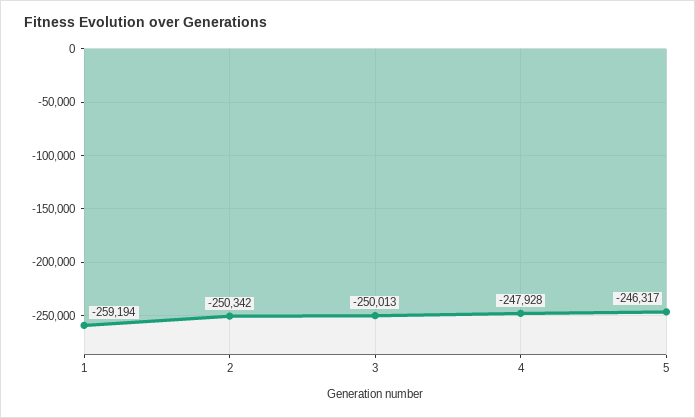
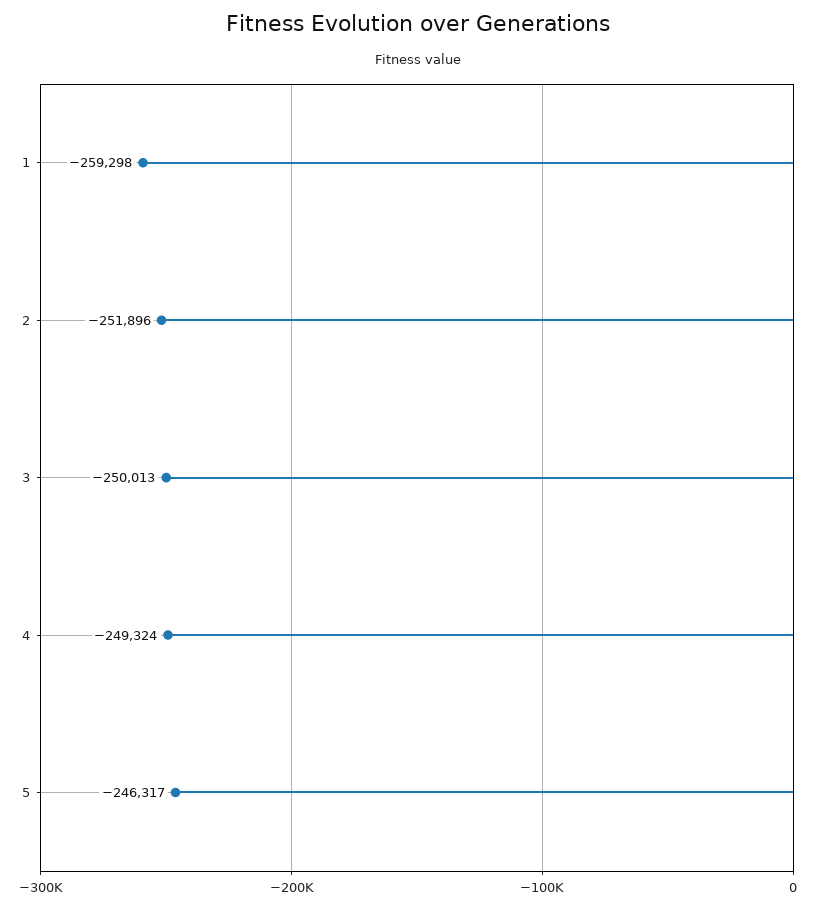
1: -259194 -> -259298
2: -250342 -> -251896
4: -247928 -> -249324

